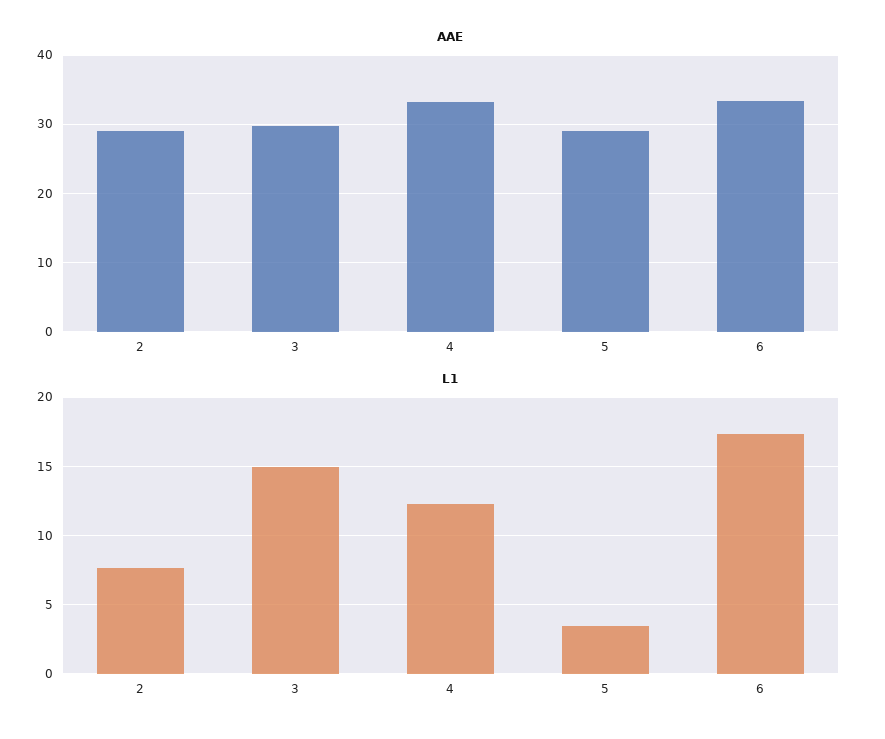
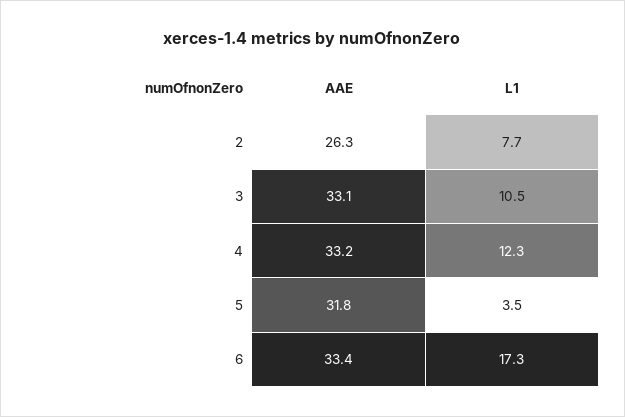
AAE, 2: 29 -> 26.3
AAE, 3: 30 -> 33.1
AAE, 5: 29 -> 31.8
L1, 3: 15 -> 10.5

